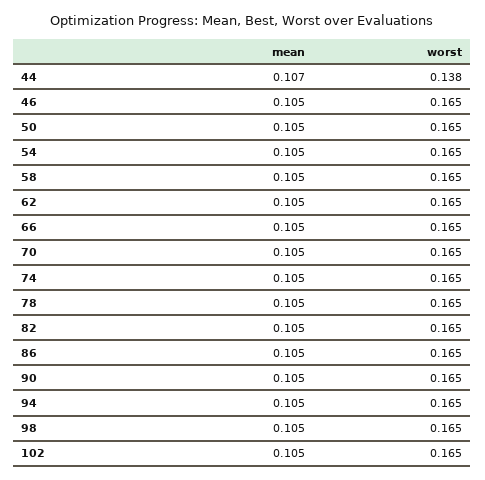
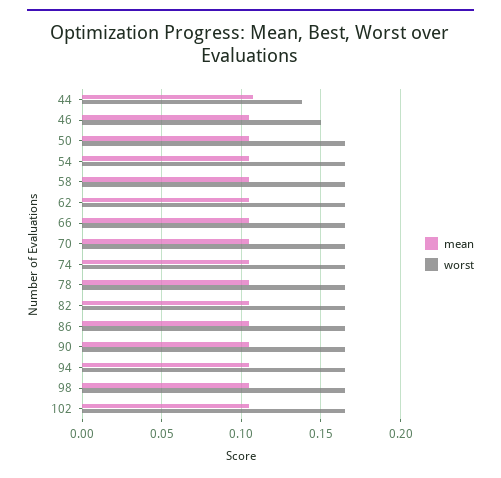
worst, 46: 0.165 -> 0.15

